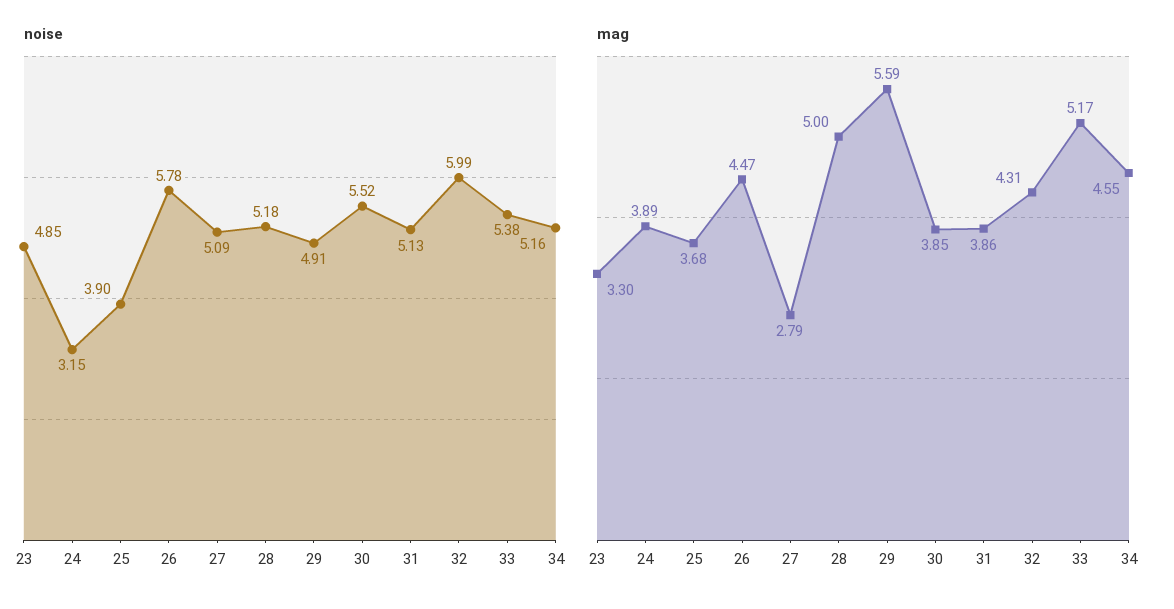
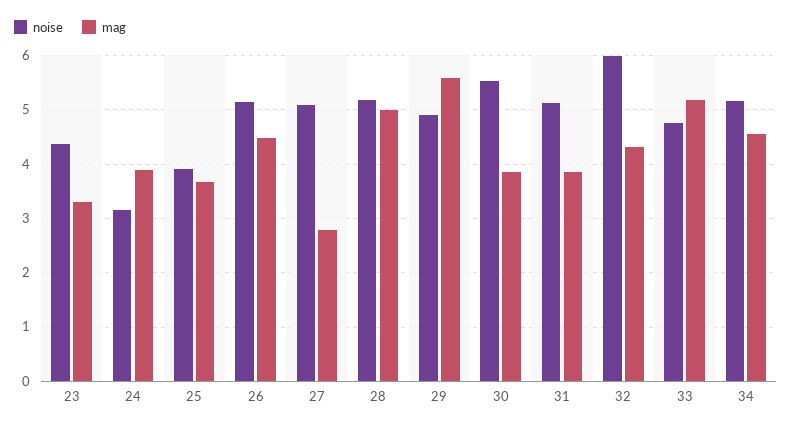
noise, 23: 4.85 -> 4.4
noise, 26: 5.78 -> 5.2
noise, 33: 5.38 -> 4.8

